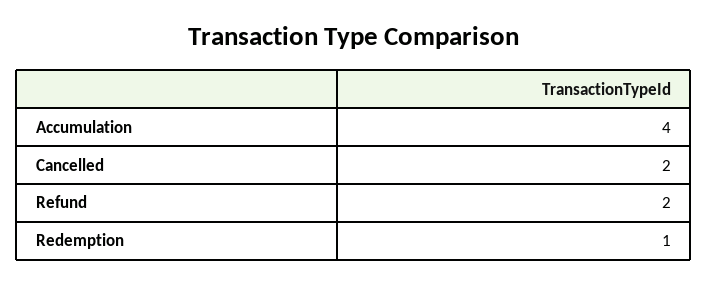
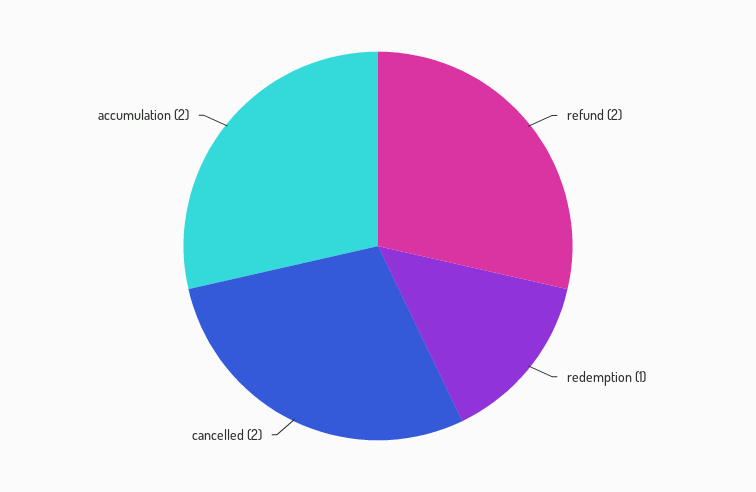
Accumulation: 4 -> 2

